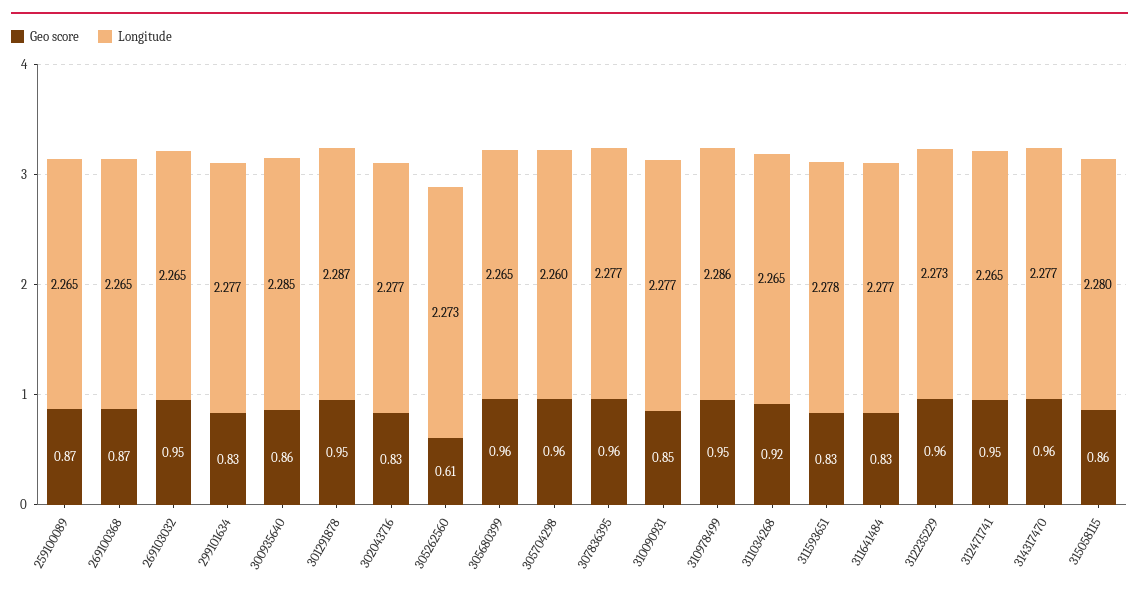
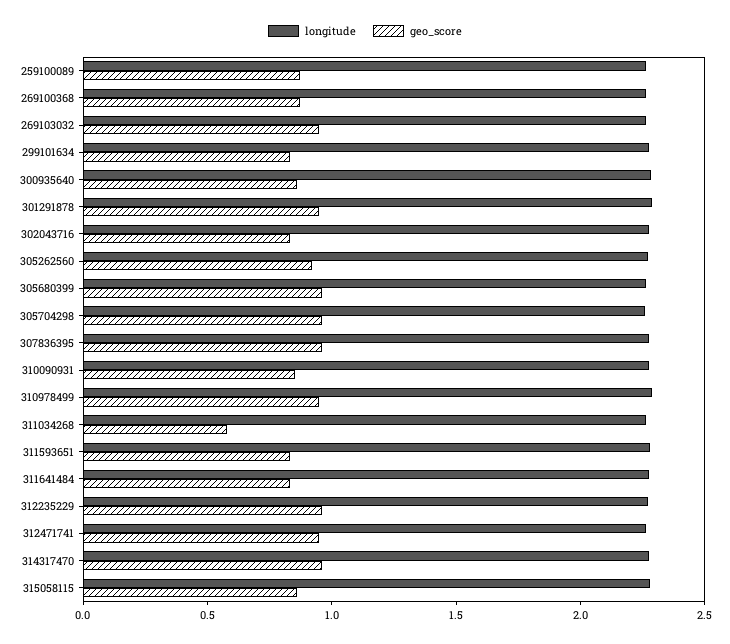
Geo score, 305262560: 0.61 -> 0.9
Geo score, 311034268: 0.92 -> 0.6

